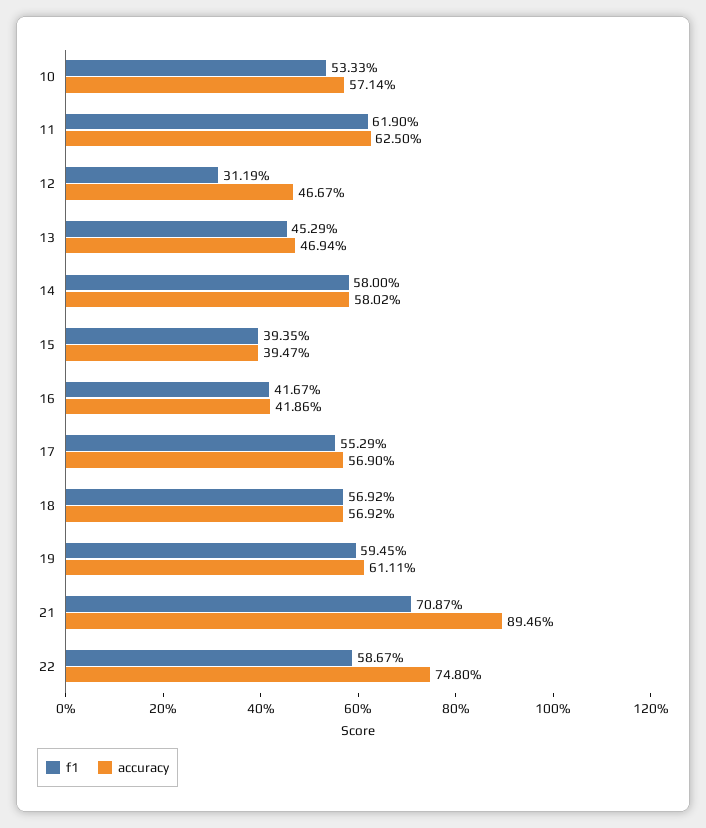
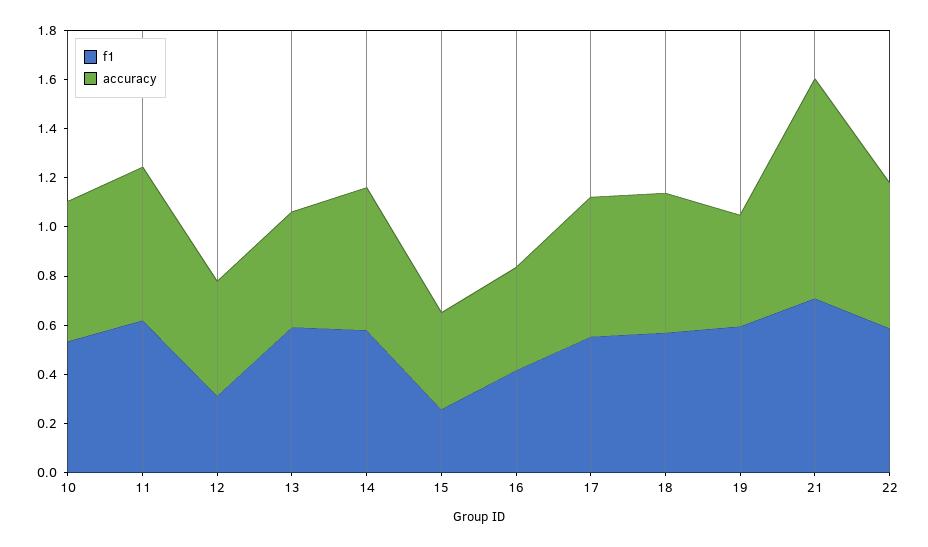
f1, 13: 0.4529 -> 0.6
f1, 15: 0.3935 -> 0.25
accuracy, 19: 0.6111 -> 0.45
accuracy, 22: 0.748 -> 0.6

